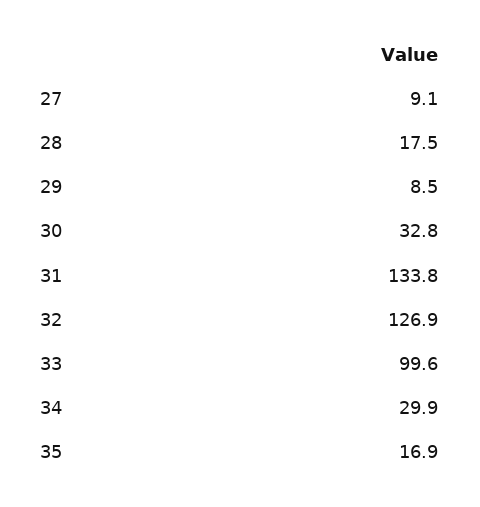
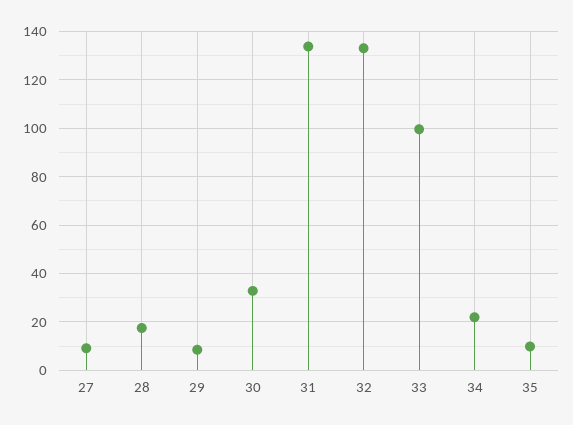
32: 126.9 -> 132.5
34: 29.9 -> 22.5
35: 16.9 -> 10

